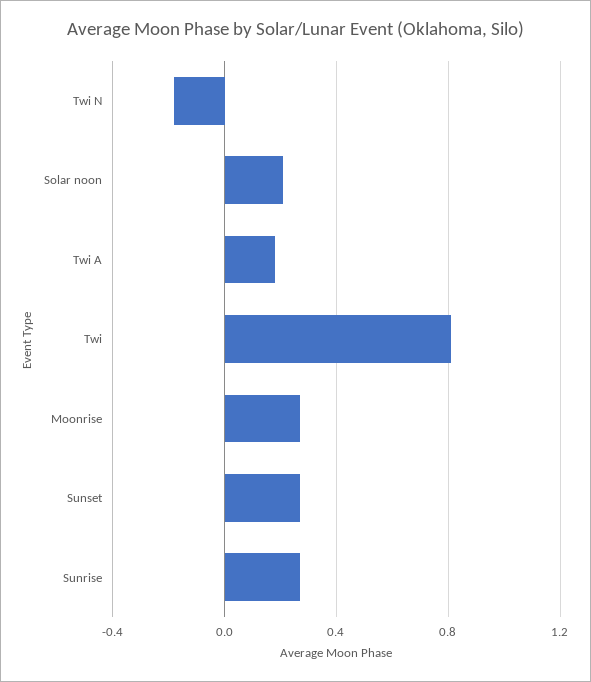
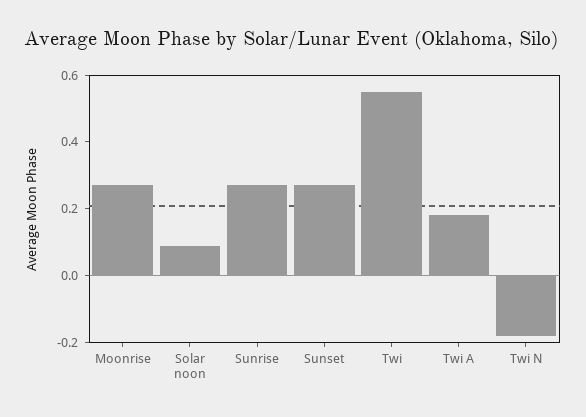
Solar noon: 0.2 -> 0.1
Twi: 0.8 -> 0.55

